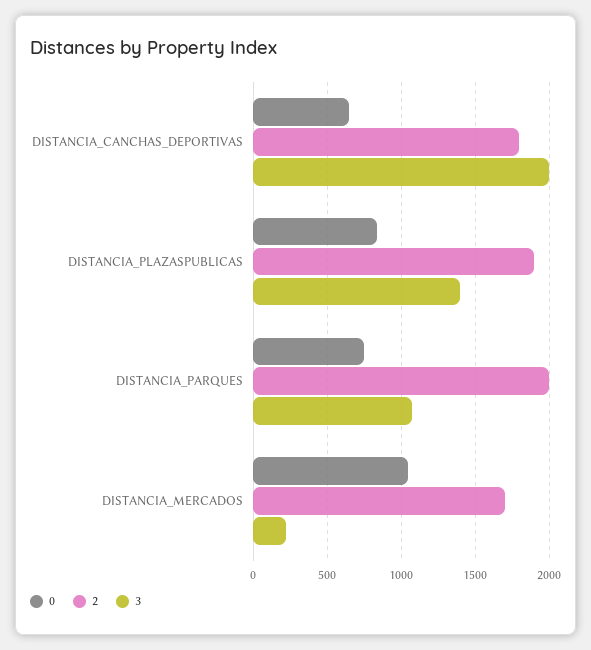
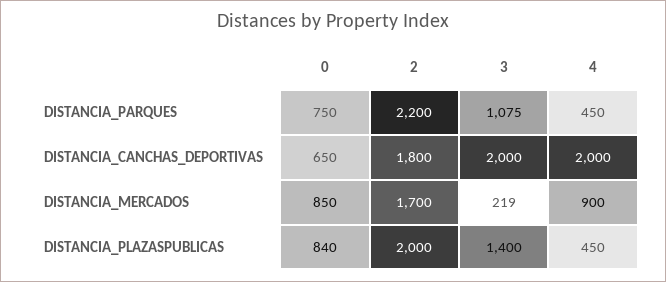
2, DISTANCIA_PLAZASPUBLICAS: 1900 -> 2000
2, DISTANCIA_PARQUES: 2000 -> 2200
0, DISTANCIA_MERCADOS: 1050 -> 850
4, DISTANCIA_PARQUES: none -> 450
4, DISTANCIA_CANCHAS_DEPORTIVAS: none -> 2000
4, DISTANCIA_MERCADOS: none -> 900
4, DISTANCIA_PLAZASPUBLICAS: none -> 450

